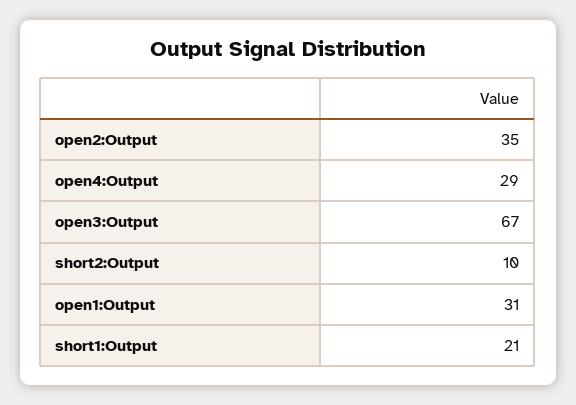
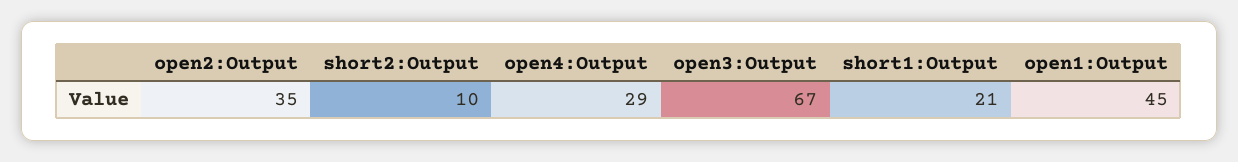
open1:Output: 31 -> 45

